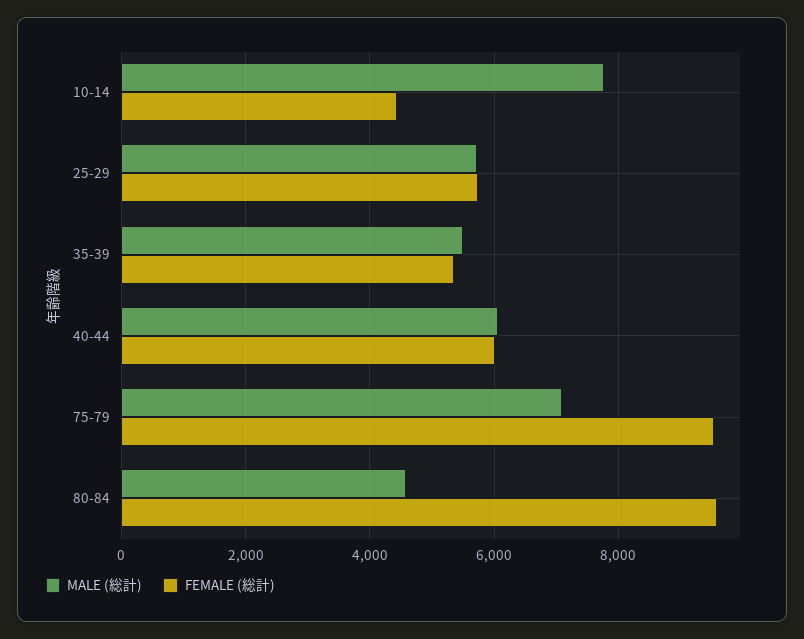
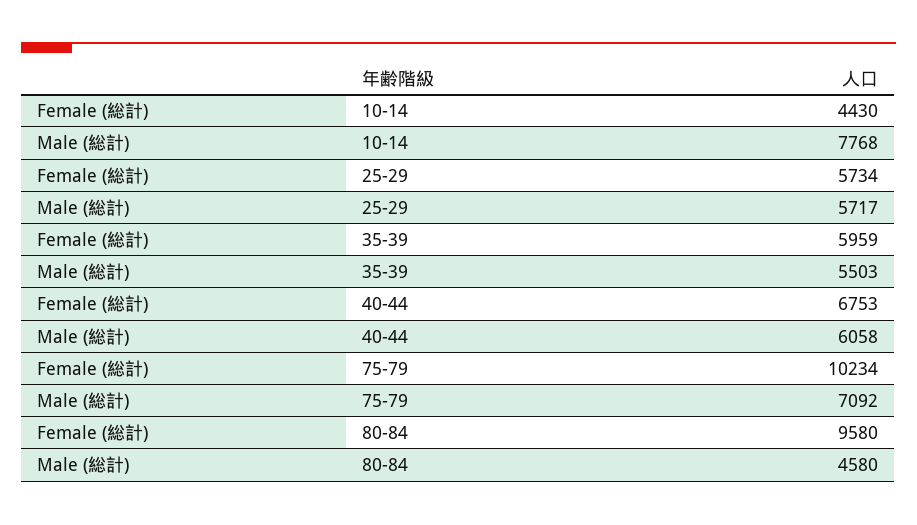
FEMALE (総計), 35-39: 5400 -> 5959
FEMALE (総計), 40-44: 6000 -> 6753
FEMALE (総計), 75-79: 9600 -> 10234

